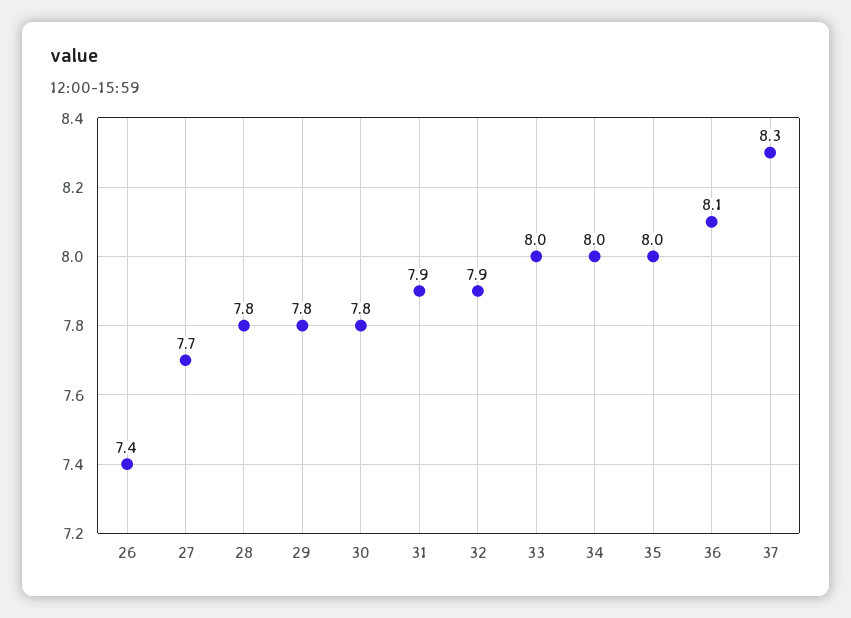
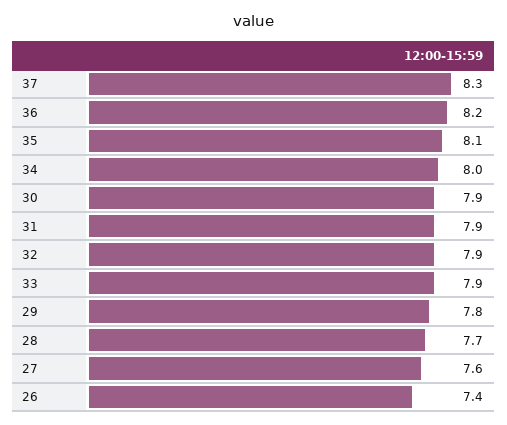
27: 7.7 -> 7.6
28: 7.8 -> 7.7
30: 7.8 -> 7.9
33: 8 -> 7.9
35: 8 -> 8.1
36: 8.1 -> 8.2

